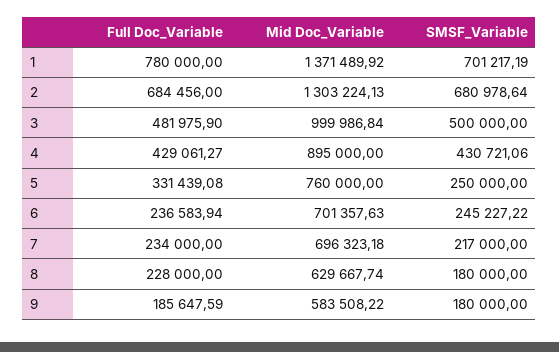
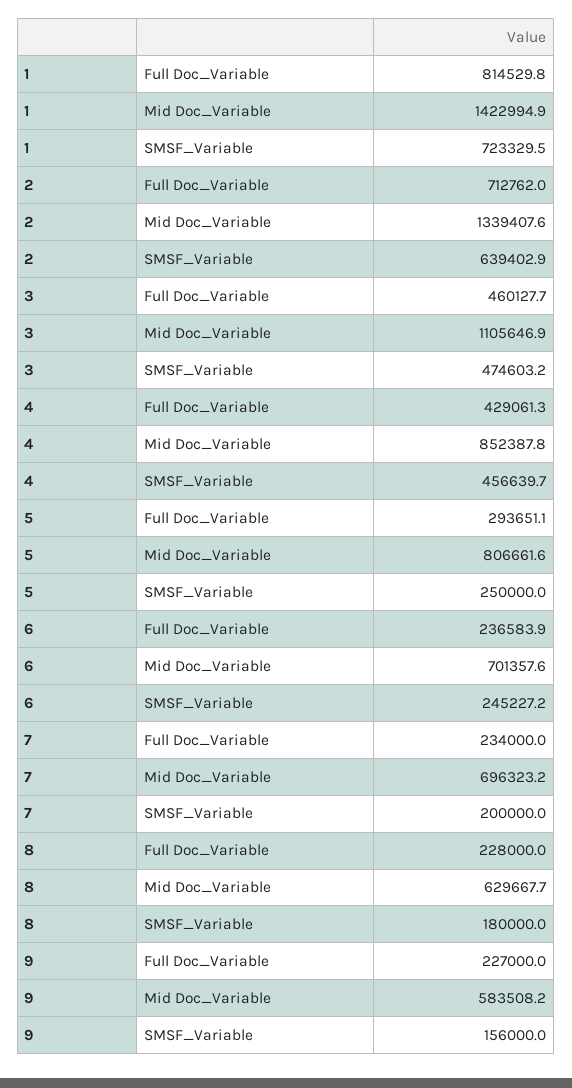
Full Doc_Variable, 1: 780000 -> 814529.8
Mid Doc_Variable, 1: 1371489.92 -> 1422994.9
SMSF_Variable, 1: 701217.19 -> 723329.5
Full Doc_Variable, 2: 684456 -> 712762
Mid Doc_Variable, 2: 1303224.13 -> 1339407.6
SMSF_Variable, 2: 680978.64 -> 639402.9
Full Doc_Variable, 3: 481975.9 -> 460127.7
Mid Doc_Variable, 3: 999986.84 -> 1105646.9
SMSF_Variable, 3: 500000 -> 474603.2
Mid Doc_Variable, 4: 895000 -> 852387.8
SMSF_Variable, 4: 430721.06 -> 456639.7
Full Doc_Variable, 5: 331439.08 -> 293651.1
Mid Doc_Variable, 5: 760000 -> 806661.6
SMSF_Variable, 7: 217000 -> 200000
Full Doc_Variable, 9: 185647.59 -> 227000
SMSF_Variable, 9: 180000 -> 156000

